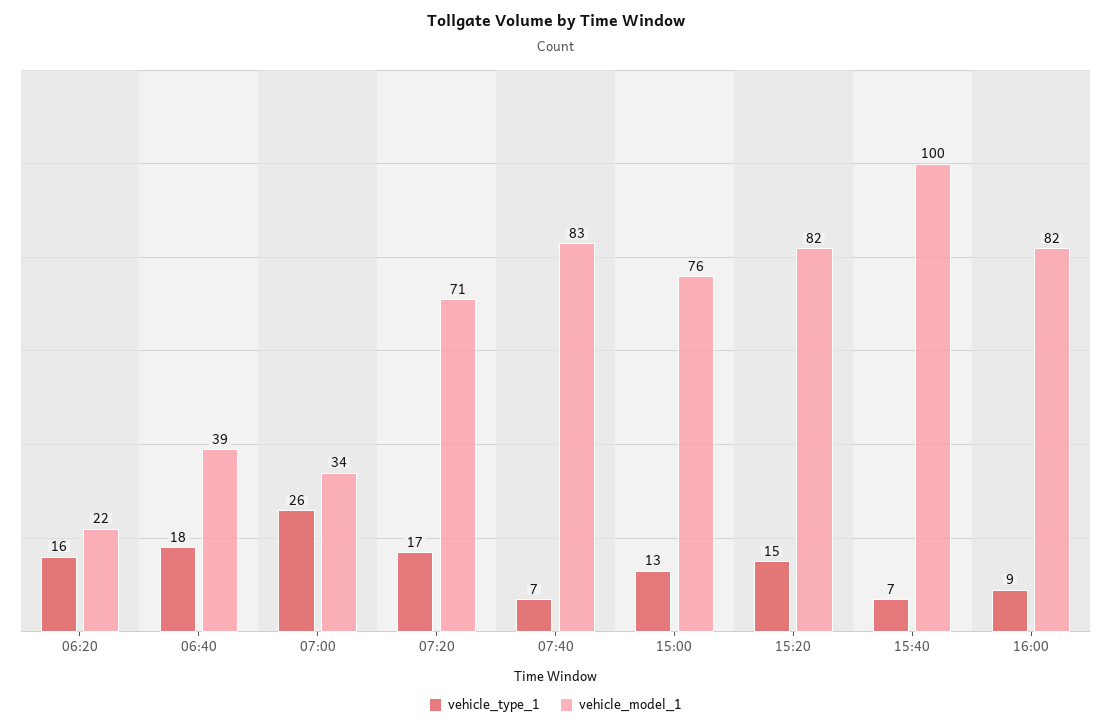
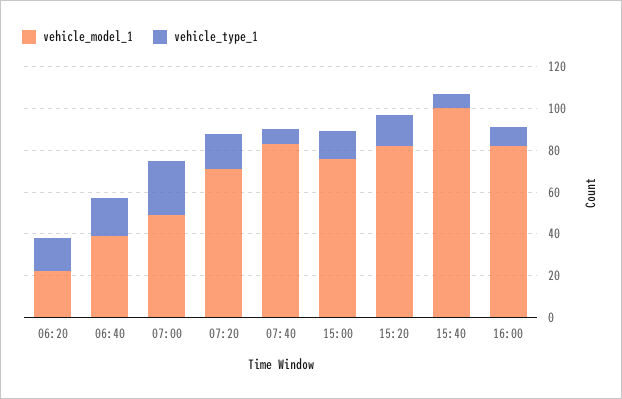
vehicle_model_1, 07:00: 34 -> 50

